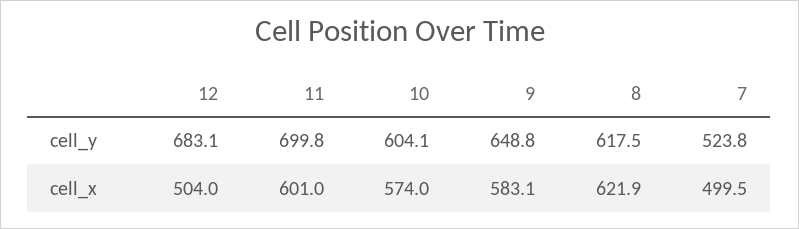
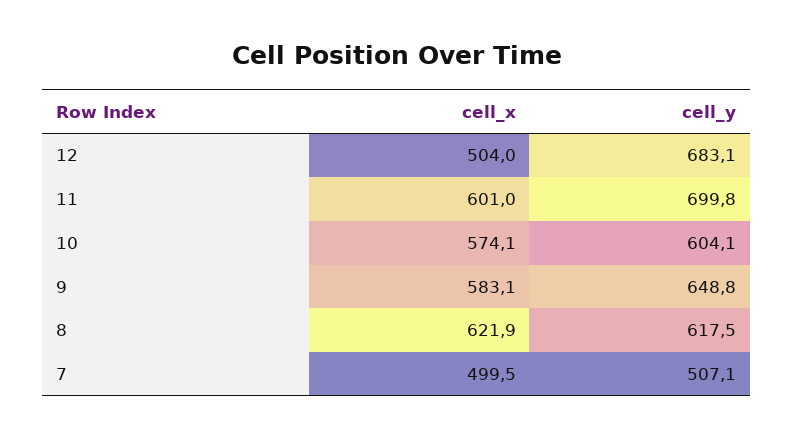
7, cell_y: 523.8 -> 507.1
10, cell_x: 574 -> 574.1

